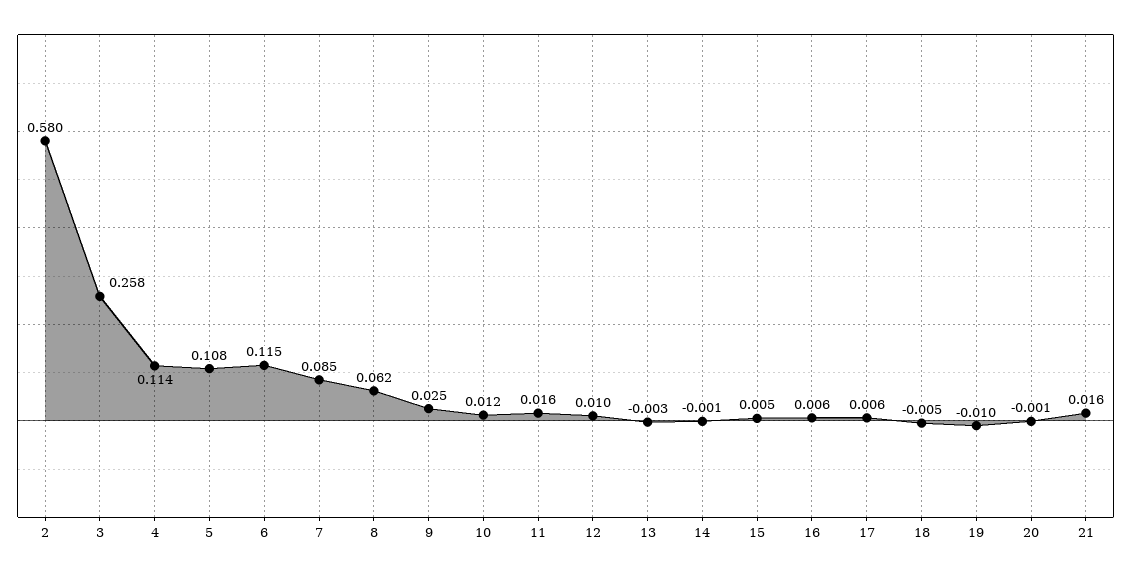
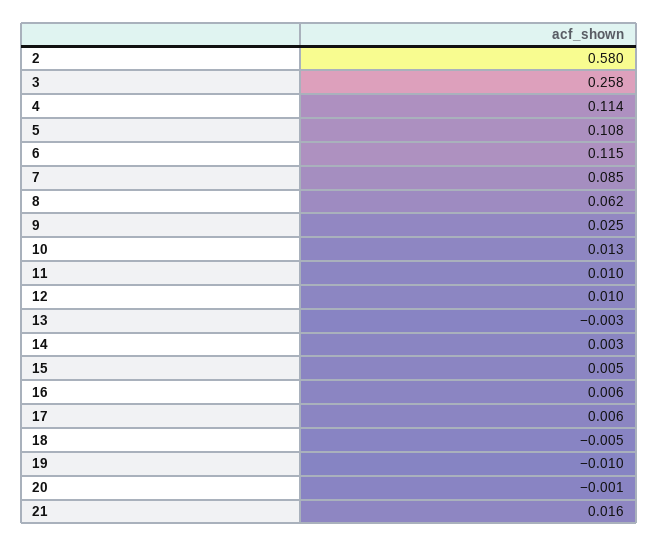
10: 0.012 -> 0.013
11: 0.016 -> 0.01
14: -0.001 -> 0.003

